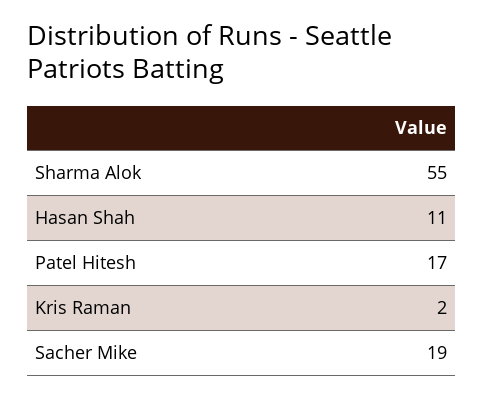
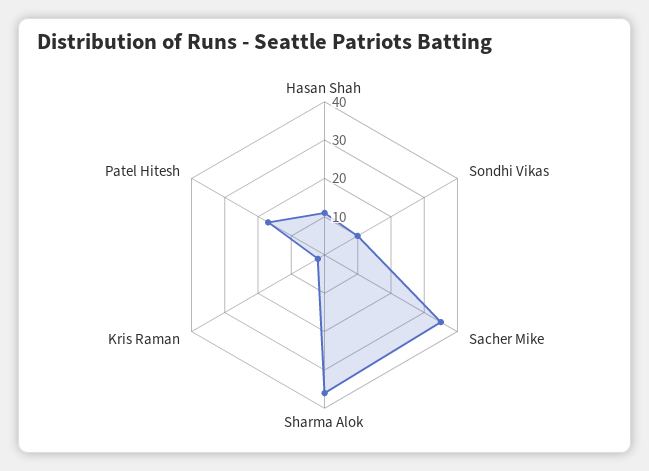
Sharma Alok: 55 -> 35
Sacher Mike: 19 -> 35
Sondhi Vikas: none -> 10

